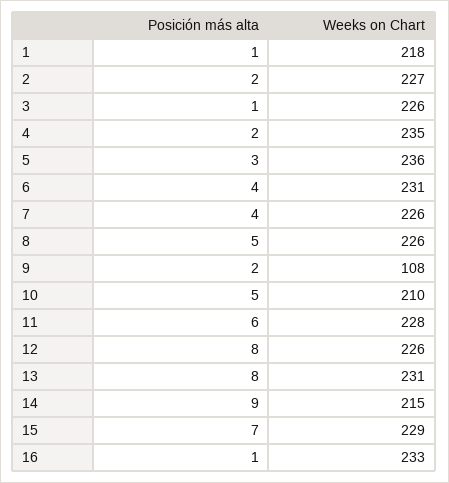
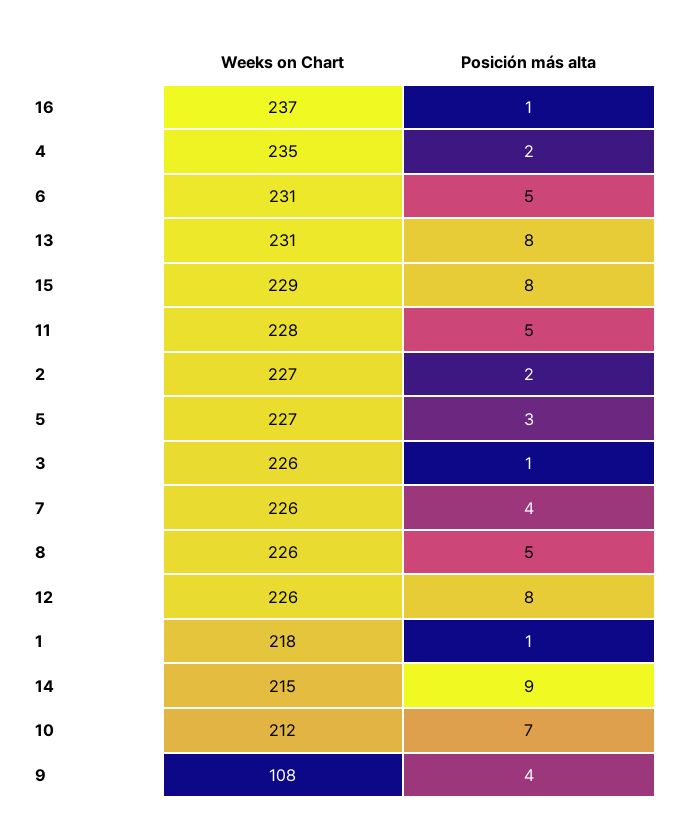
Weeks on Chart, 5: 236 -> 227
Posición más alta, 6: 4 -> 5
Posición más alta, 9: 2 -> 4
Posición más alta, 10: 5 -> 7
Weeks on Chart, 10: 210 -> 212
Posición más alta, 11: 6 -> 5
Posición más alta, 15: 7 -> 8
Weeks on Chart, 16: 233 -> 237

